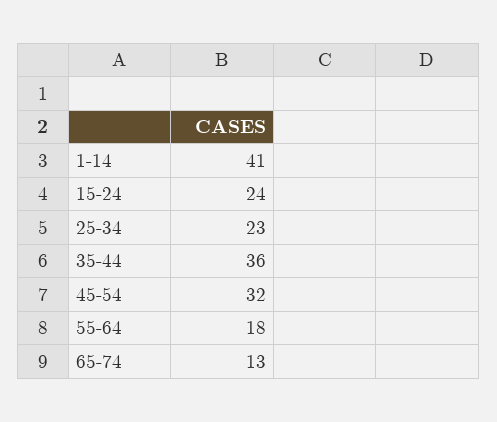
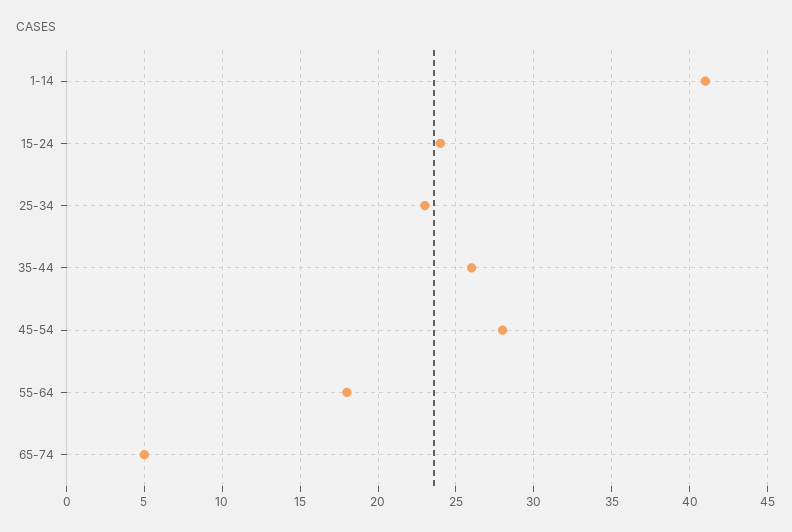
35-44: 36 -> 26
45-54: 32 -> 28
65-74: 13 -> 5

